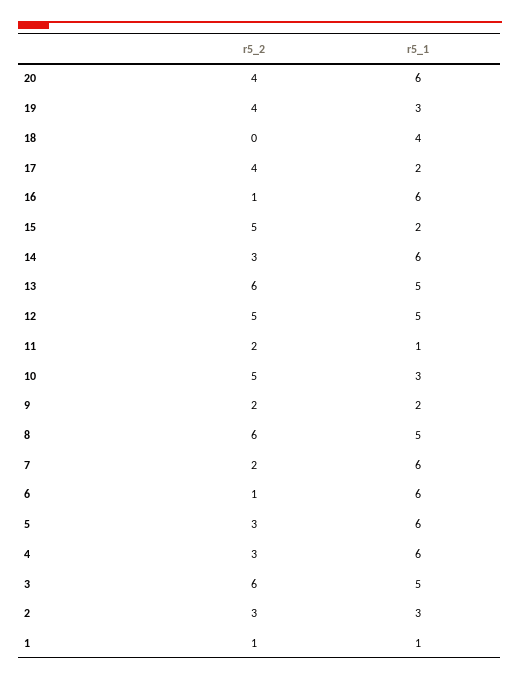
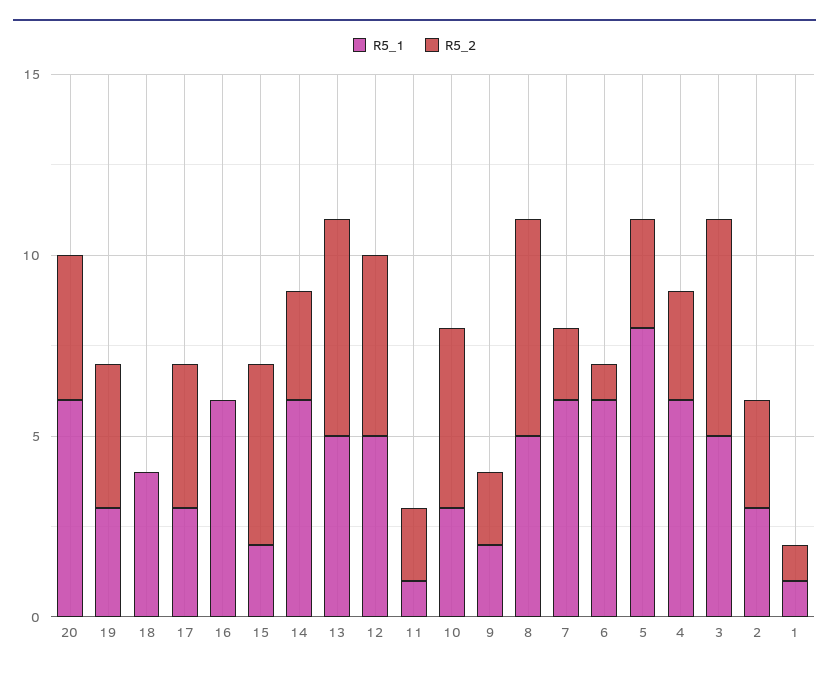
r5_1, 17: 2 -> 3
r5_2, 16: 1 -> 0
r5_1, 5: 6 -> 8

